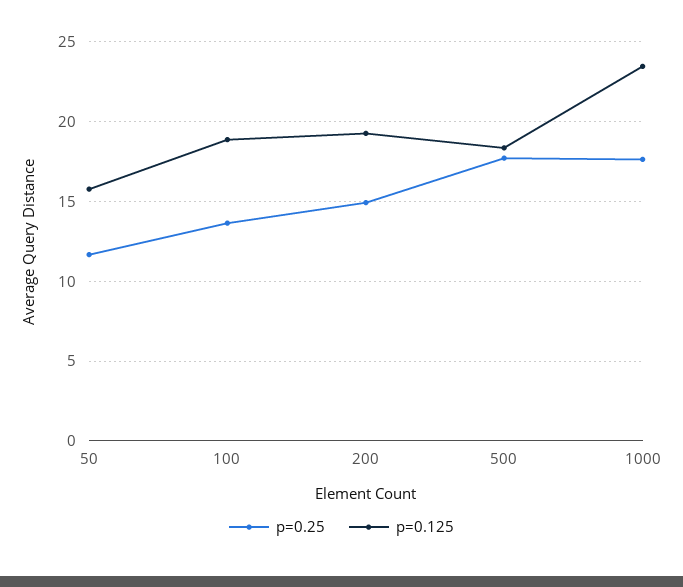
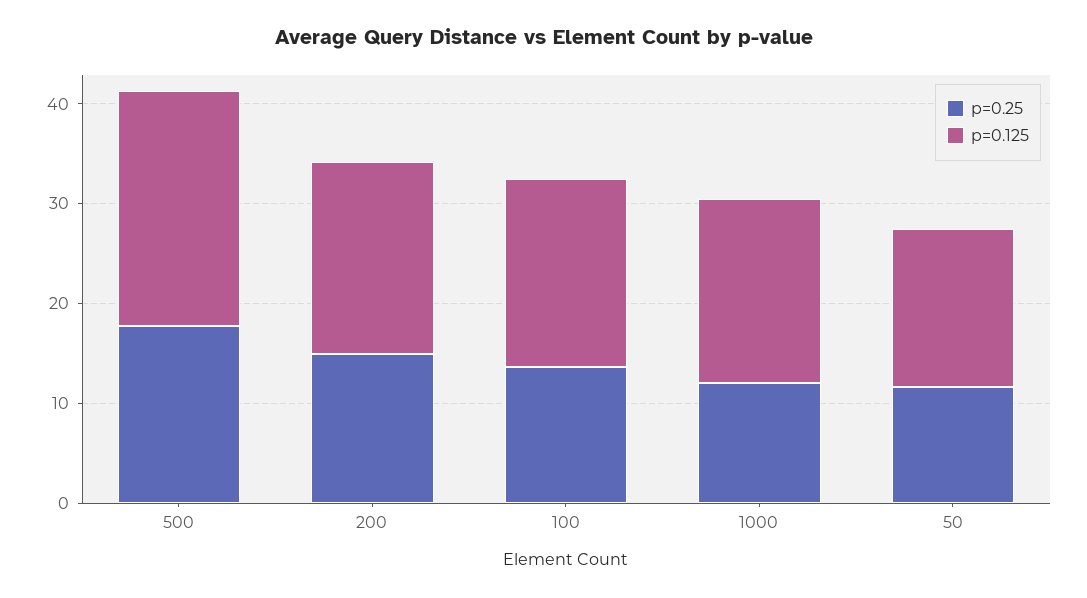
p=0.125, 500: 18.5 -> 24
p=0.25, 1000: 17.5 -> 12
p=0.125, 1000: 23.5 -> 18

